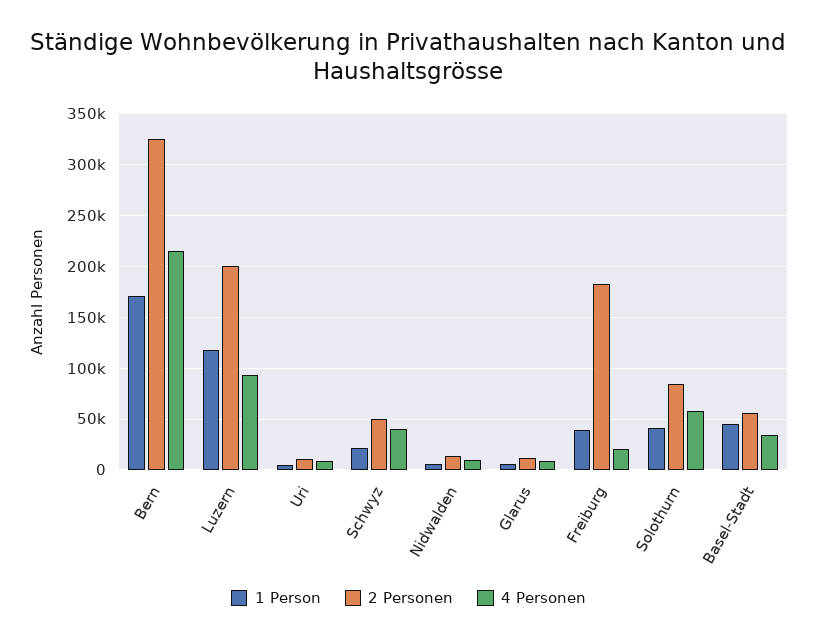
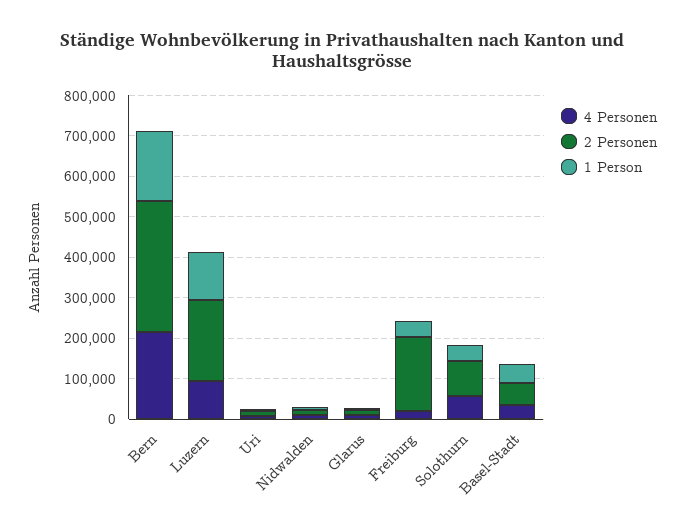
1 Person, Schwyz: 20000 -> none
2 Personen, Schwyz: 50000 -> none
4 Personen, Schwyz: 40000 -> none

